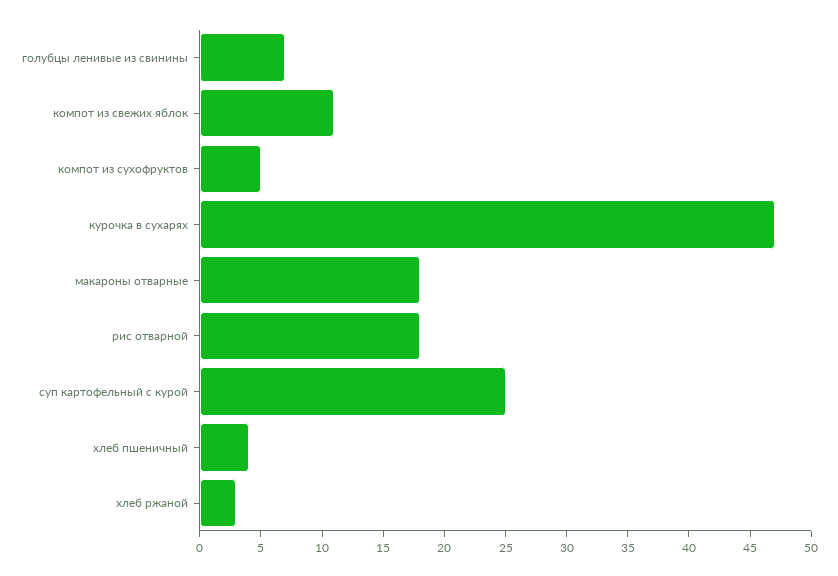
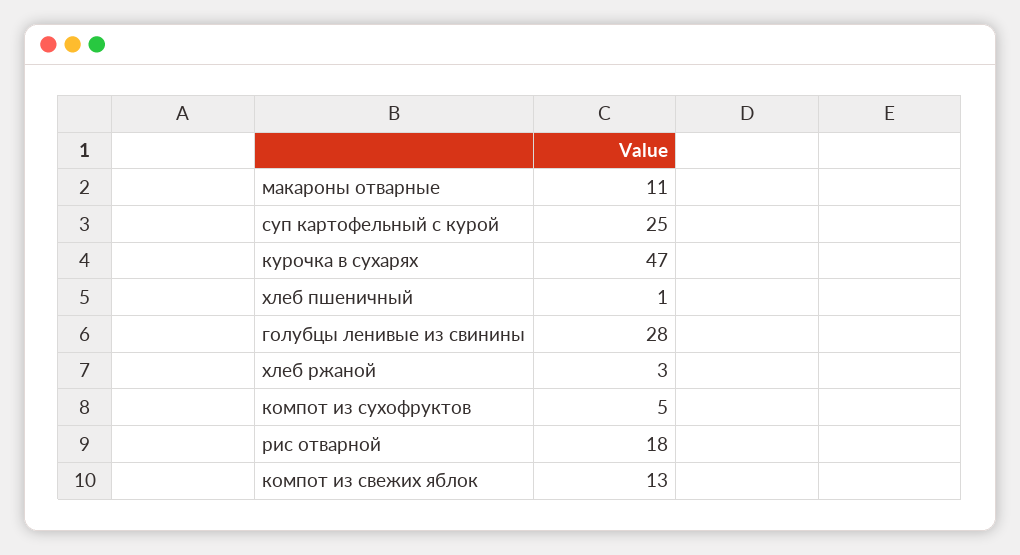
голубцы ленивые из свинины: 7 -> 28
компот из свежих яблок: 11 -> 13
макароны отварные: 18 -> 11
хлеб пшеничный: 4 -> 1

